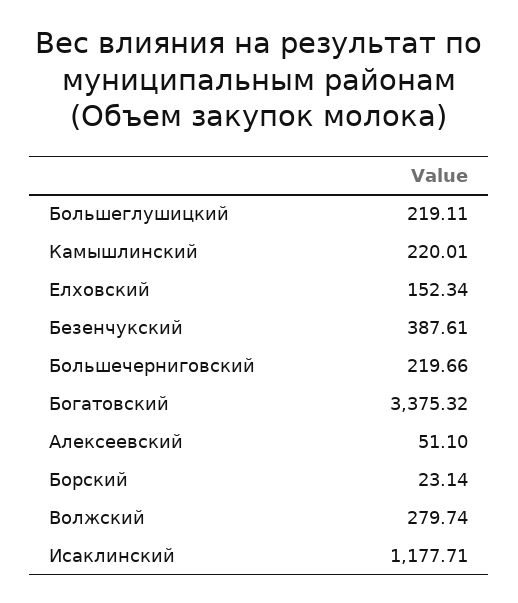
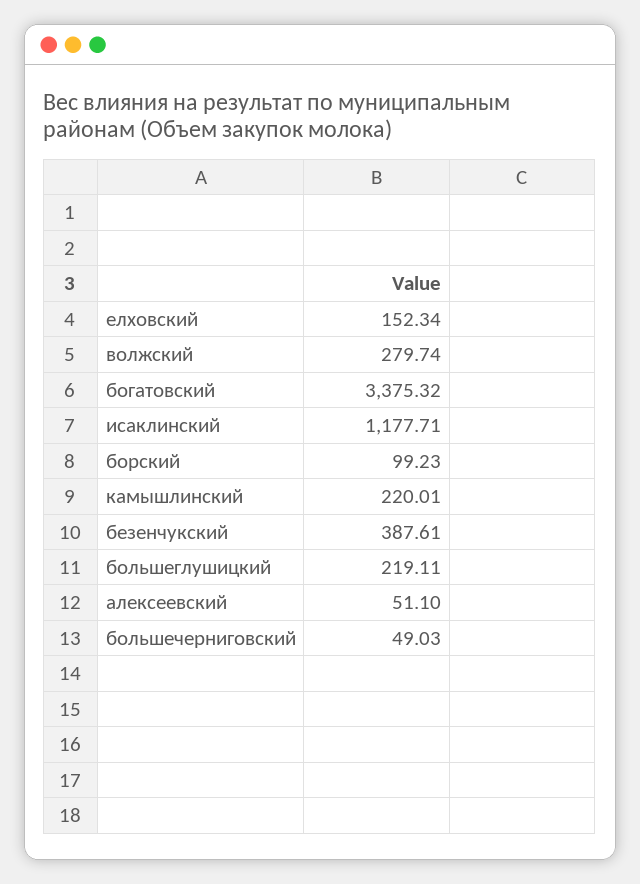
Большечерниговский: 219.66 -> 49.03
Борский: 23.14 -> 99.23

